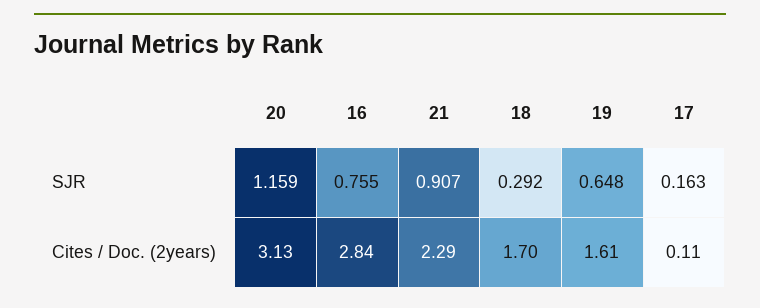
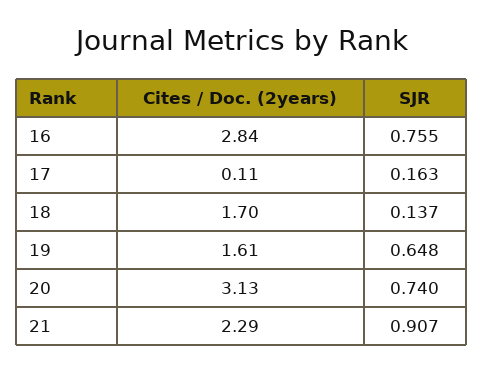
20, SJR: 1.159 -> 0.74
18, SJR: 0.292 -> 0.137

